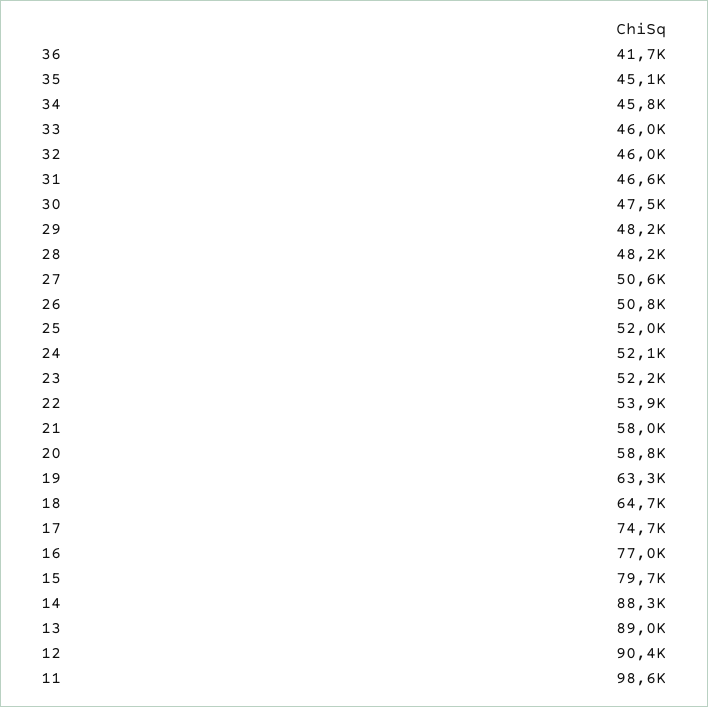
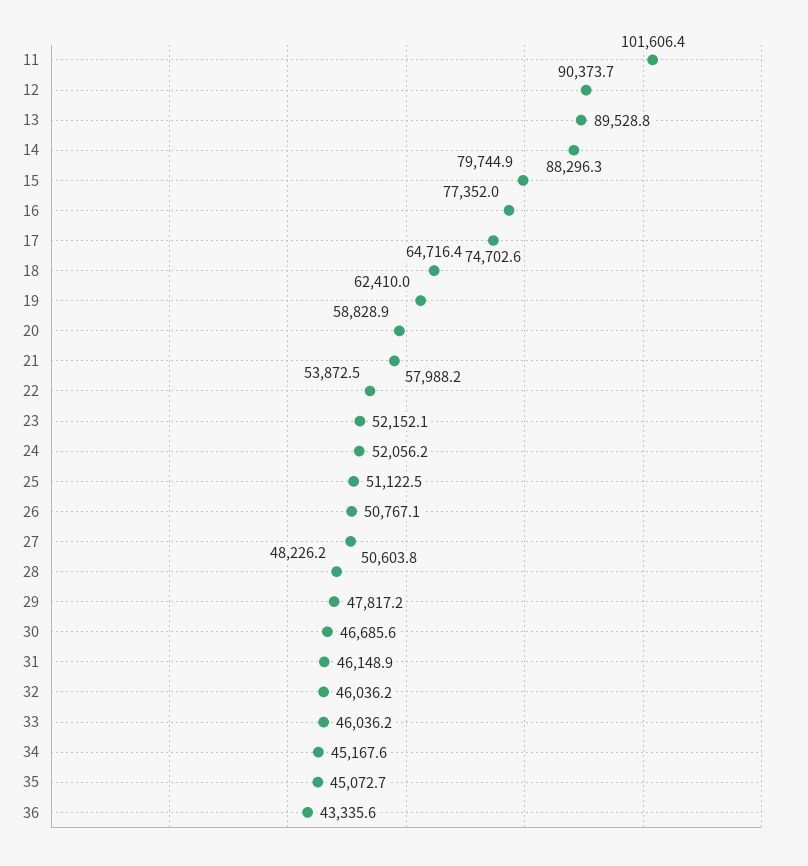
36: 41700 -> 43335.6
34: 45800 -> 45167.6
31: 46600 -> 46148.9
30: 47500 -> 46685.6
29: 48200 -> 47817.2
25: 52000 -> 51122.5
19: 63300 -> 62410
16: 77000 -> 77352
13: 89000 -> 89528.8
11: 98600 -> 101606.4

